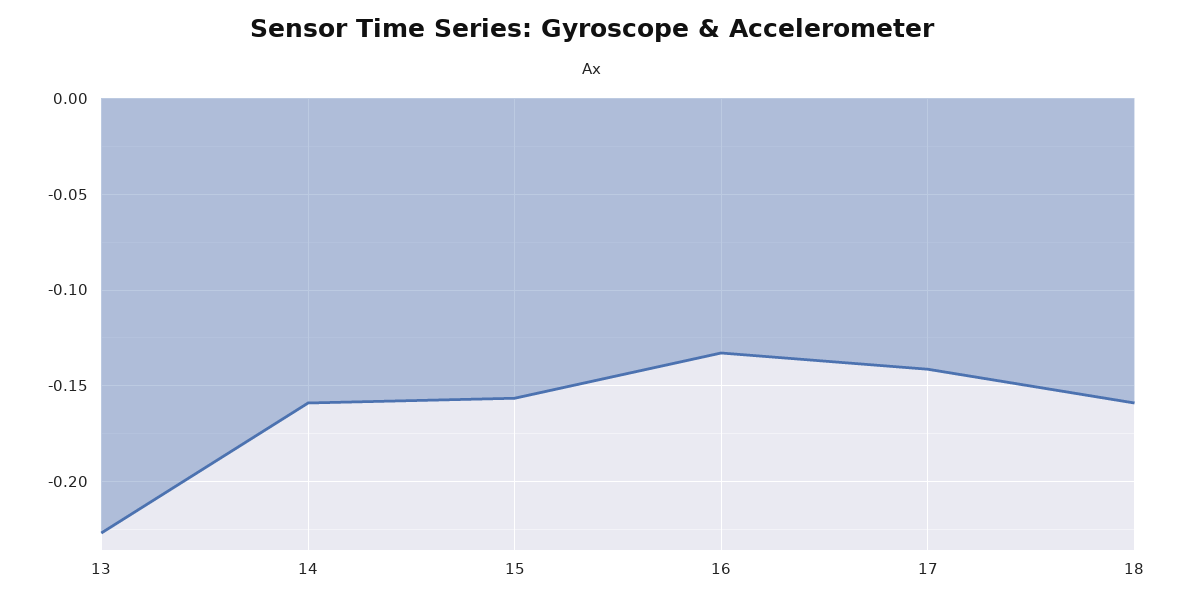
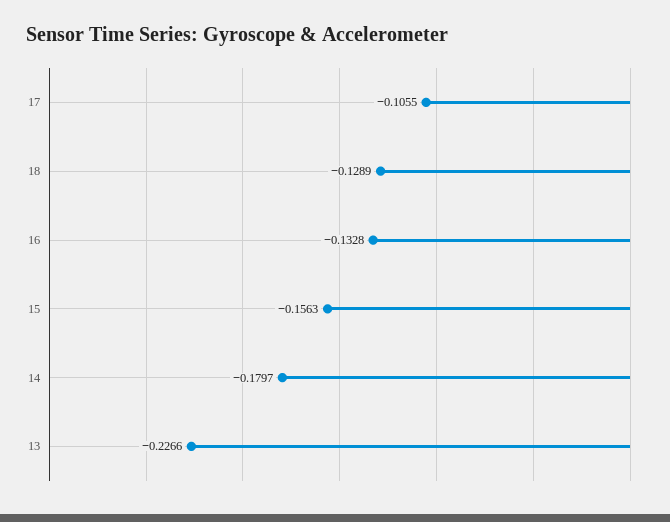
14: -0.16 -> -0.1797
17: -0.14 -> -0.1055
18: -0.16 -> -0.1289

